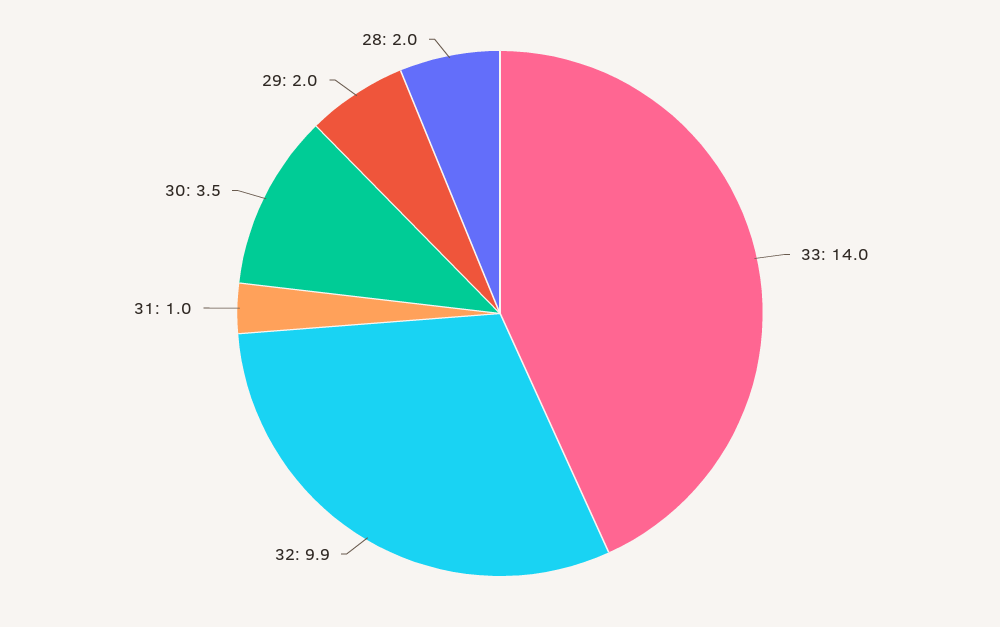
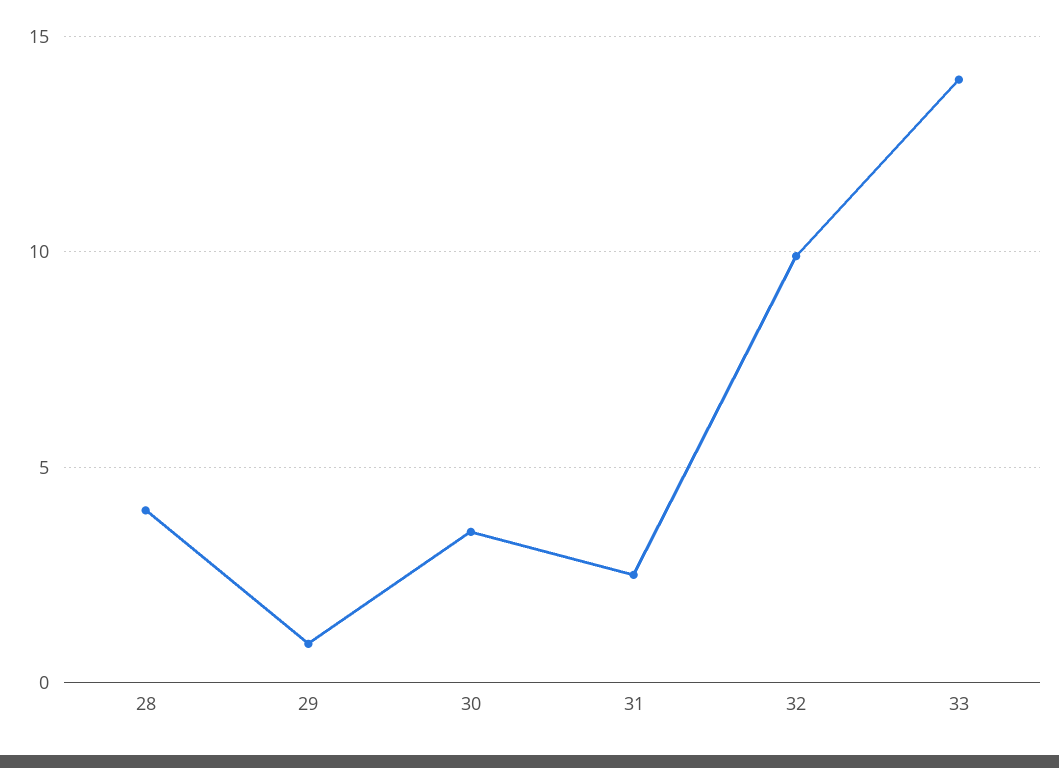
31: 1 -> 2.5
29: 2 -> 1
28: 2 -> 4

